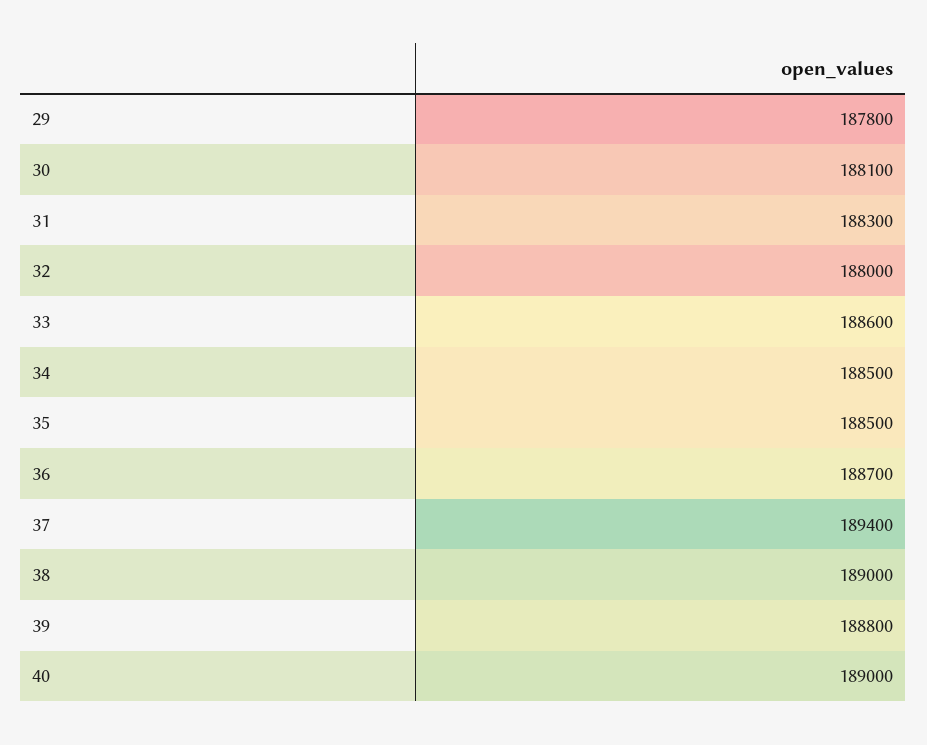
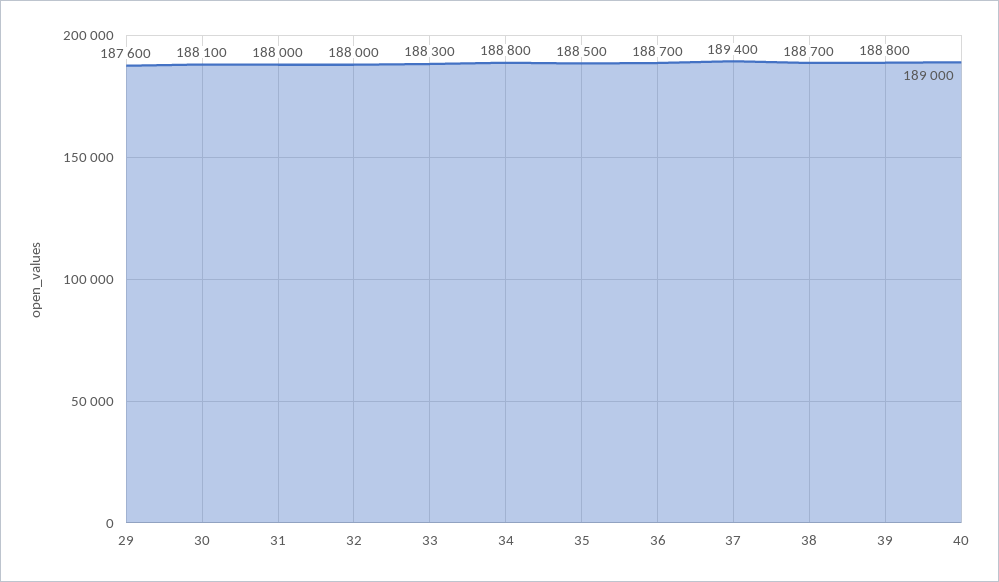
29: 187800 -> 187600
31: 188300 -> 188000
33: 188600 -> 188300
34: 188500 -> 188800
38: 189000 -> 188700

